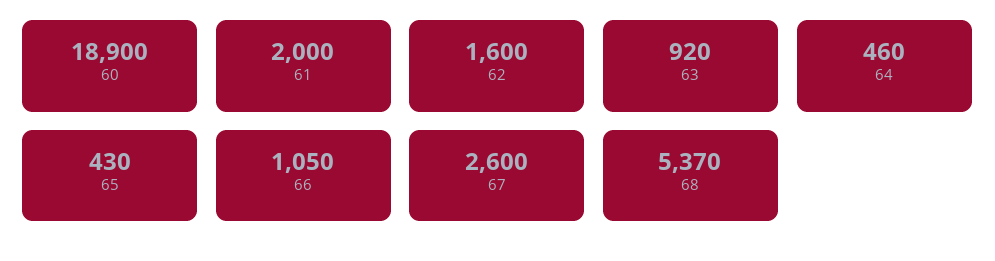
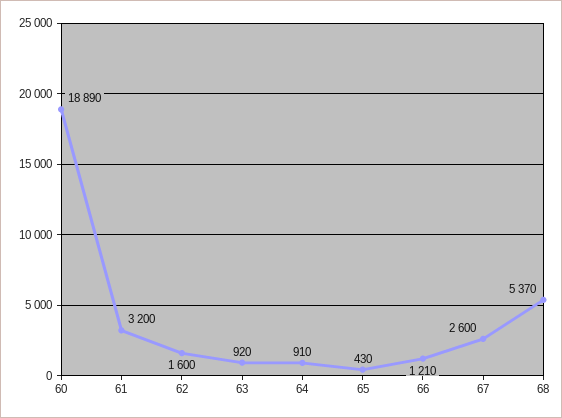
60: 18900 -> 18890
61: 2000 -> 3200
64: 460 -> 910
66: 1050 -> 1210

